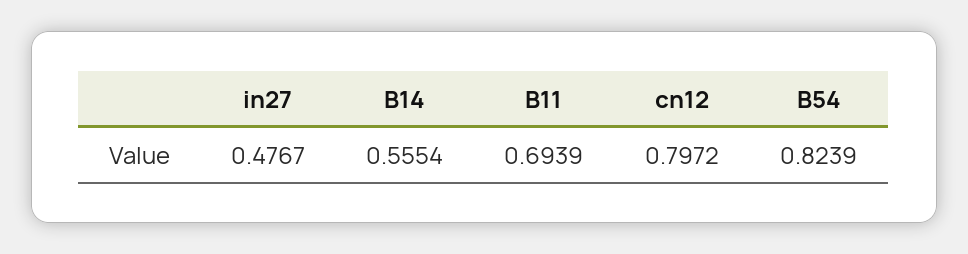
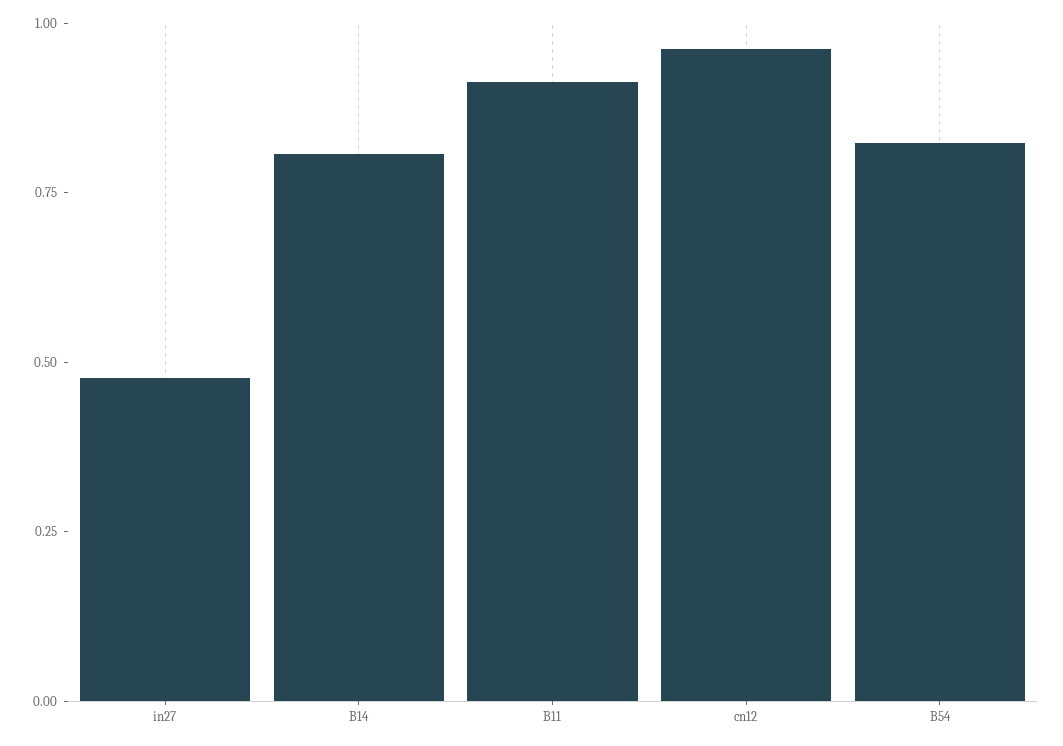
B14: 0.5554 -> 0.8
B11: 0.6939 -> 0.9
cn12: 0.7972 -> 0.95

